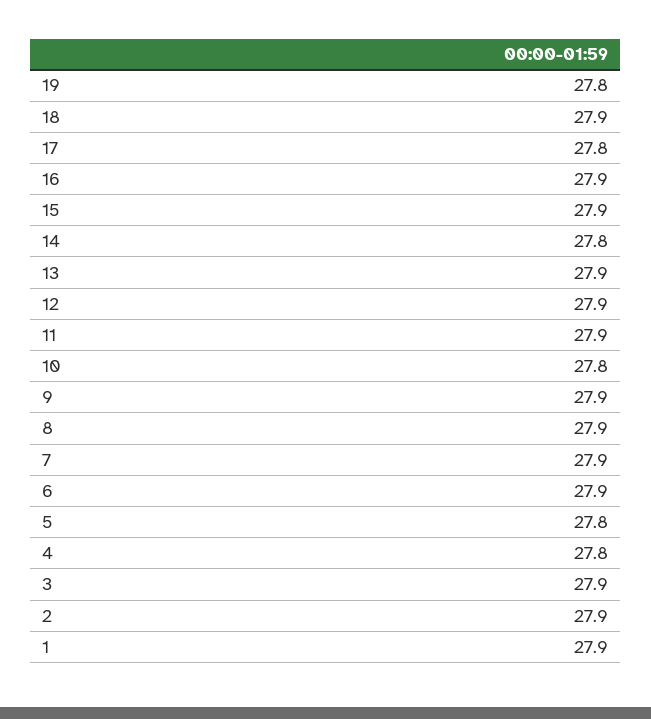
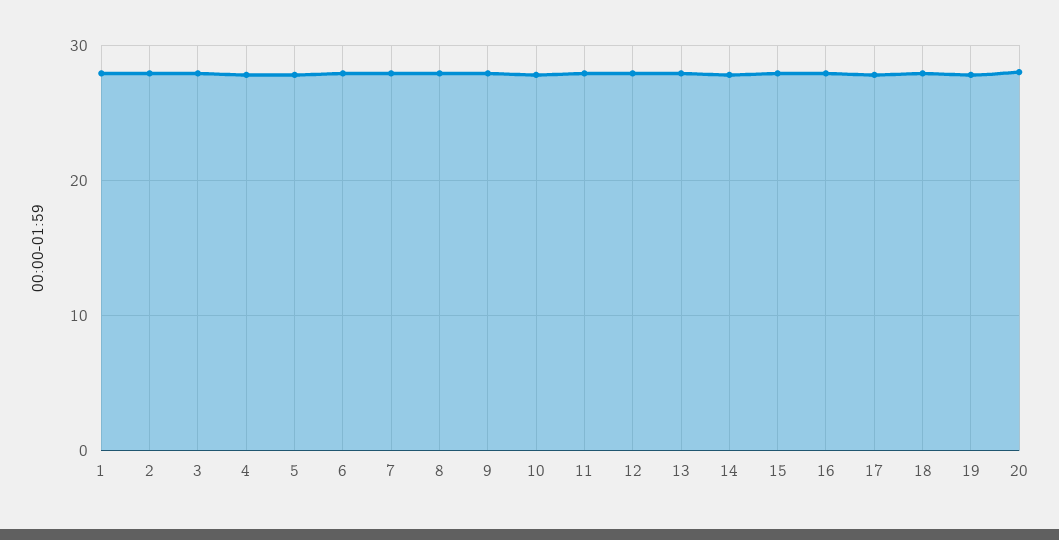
20: none -> 28

